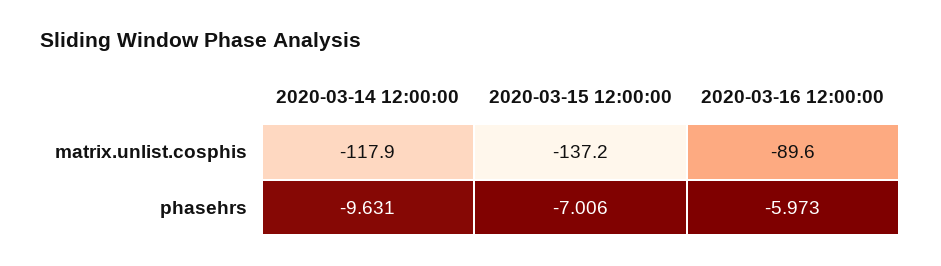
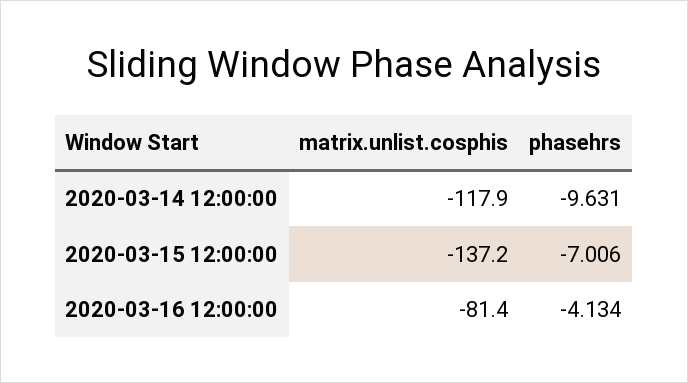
2020-03-16 12:00:00, matrix.unlist.cosphis: -89.6 -> -81.4
2020-03-16 12:00:00, phasehrs: -5.973 -> -4.134

